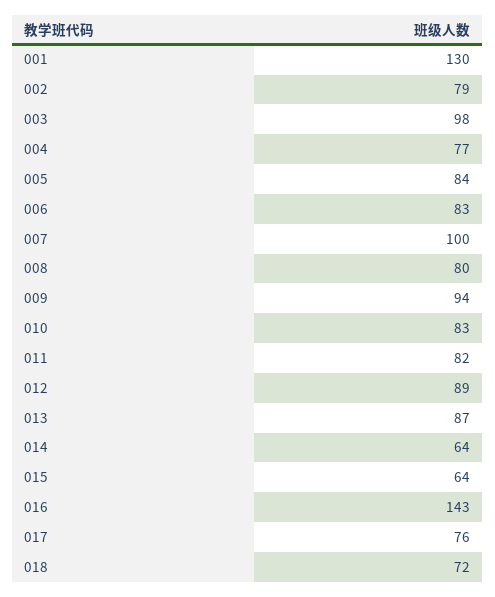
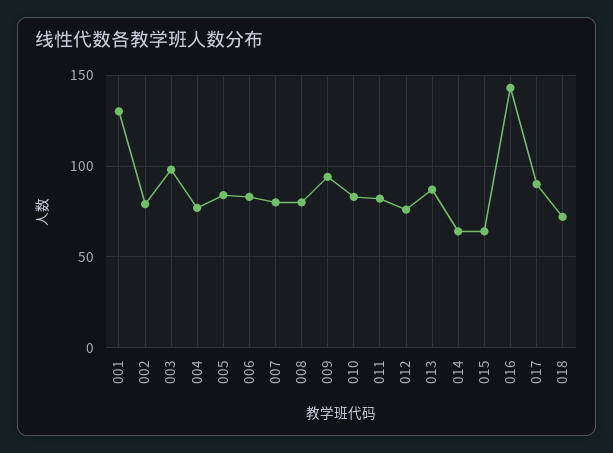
007: 100 -> 80
012: 89 -> 75
017: 76 -> 90

